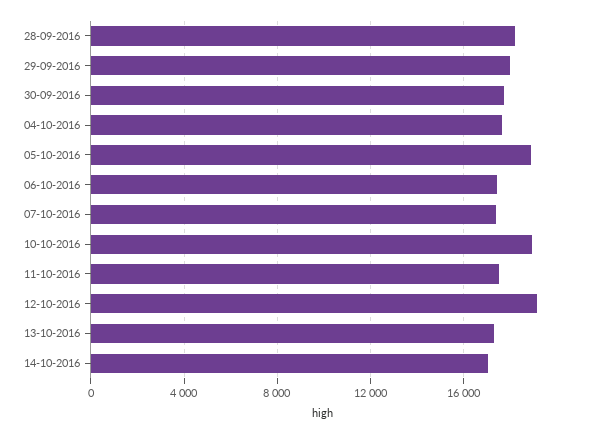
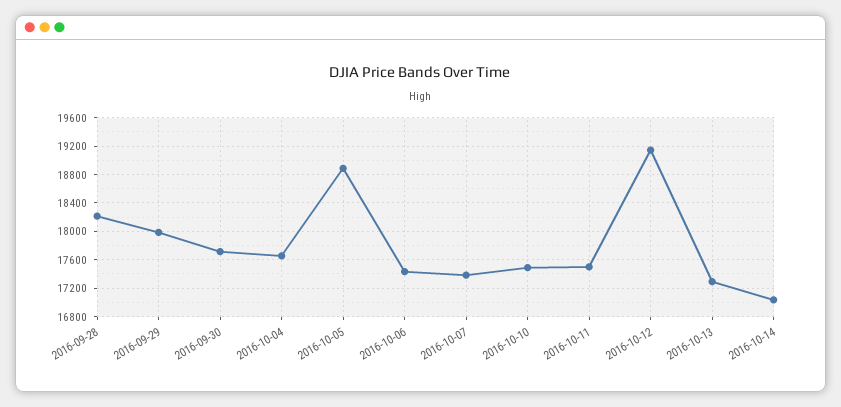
10-10-2016: 19000 -> 17500

